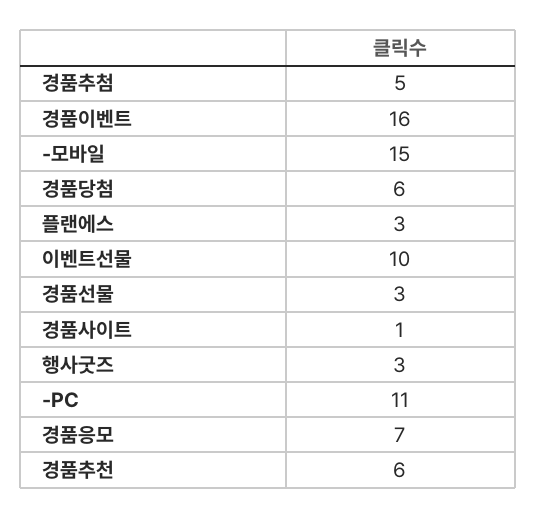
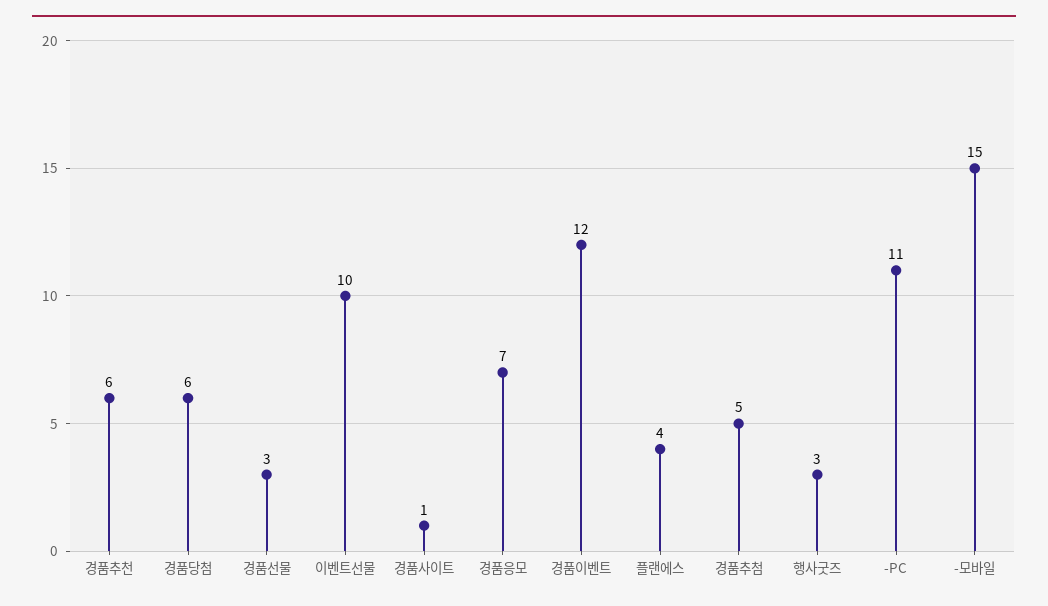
경품이벤트: 16 -> 12
플랜에스: 3 -> 4

